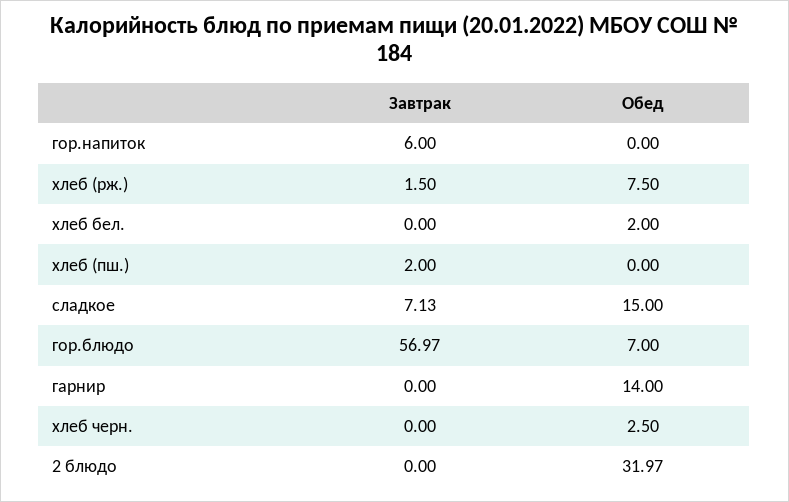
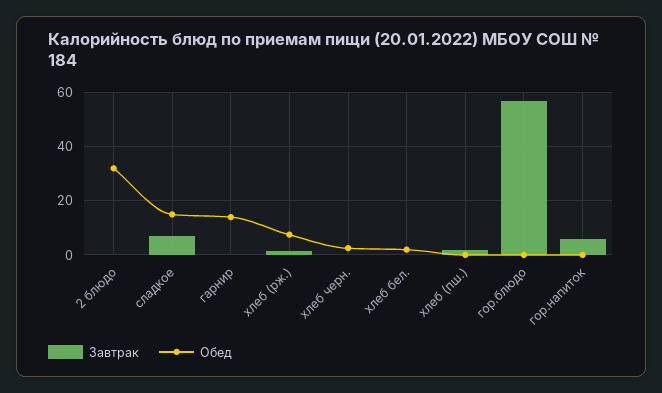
Обед, гор.блюдо: 7 -> 0

